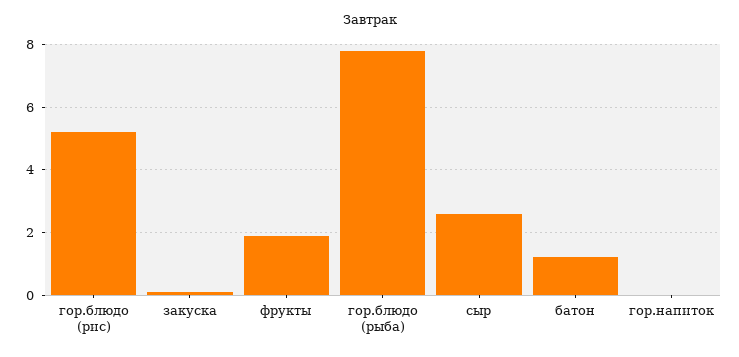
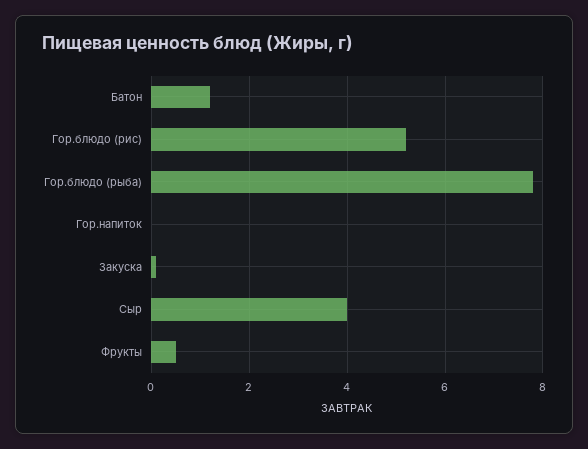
фрукты: 2 -> 0.5
сыр: 2.5 -> 4

